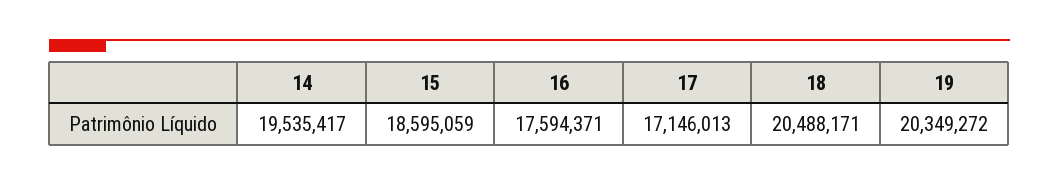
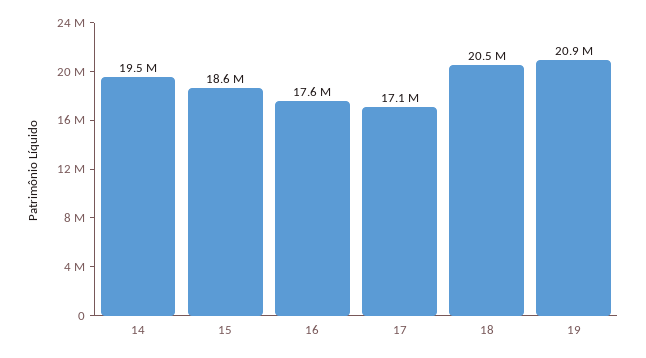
19: 20349272 -> 20900000

